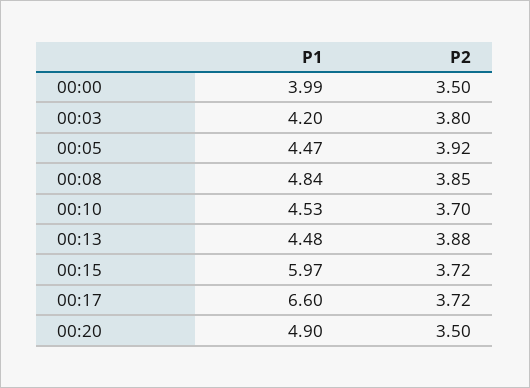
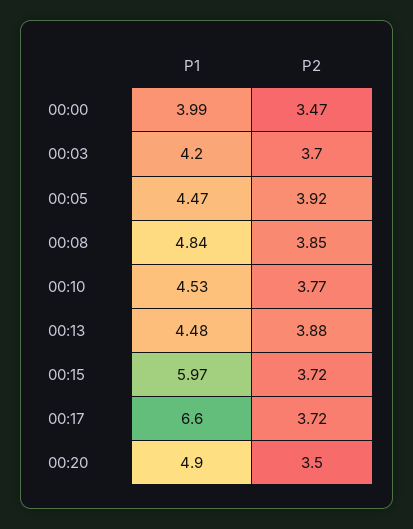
P2, 00:00: 3.5 -> 3.47
P2, 00:03: 3.8 -> 3.7
P2, 00:10: 3.7 -> 3.77

